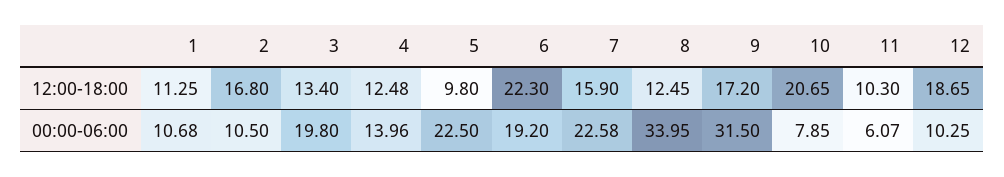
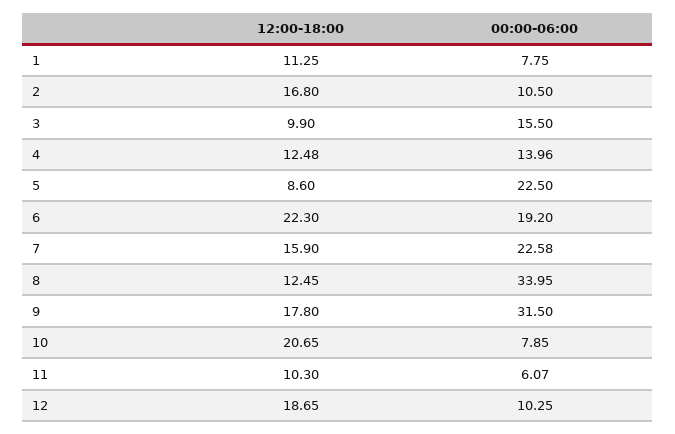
3, 12:00-18:00: 13.4 -> 9.9
5, 12:00-18:00: 9.8 -> 8.6
9, 12:00-18:00: 17.2 -> 17.8
1, 00:00-06:00: 10.68 -> 7.75
3, 00:00-06:00: 19.8 -> 15.5

